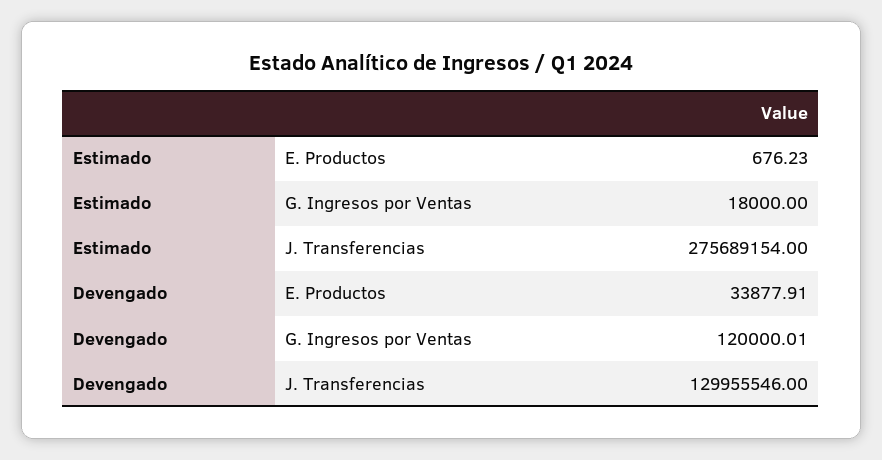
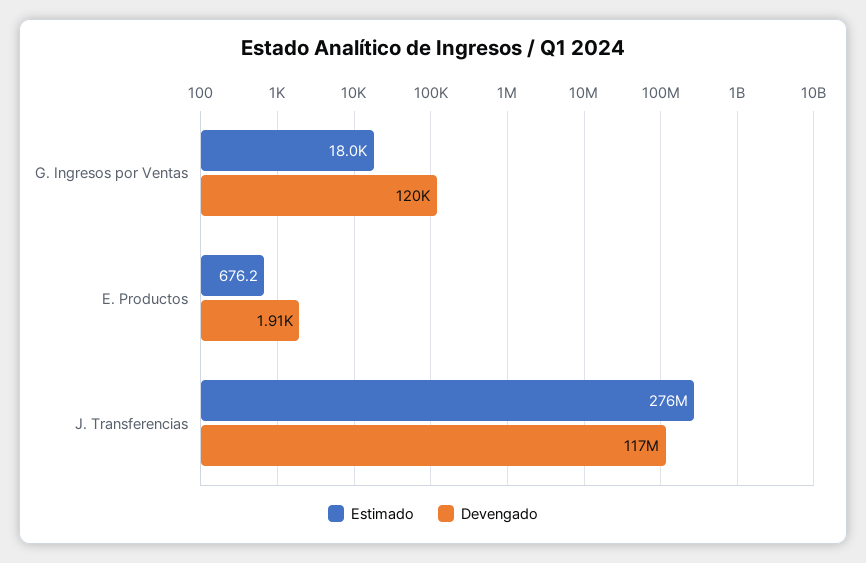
Devengado, E. Productos: 33877.91 -> 1910
Devengado, J. Transferencias: 129955546 -> 117000000

